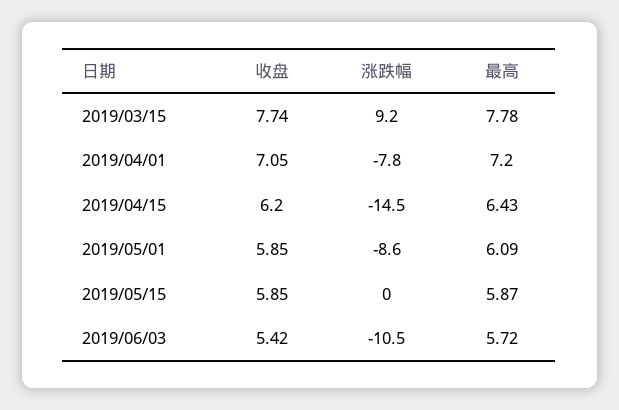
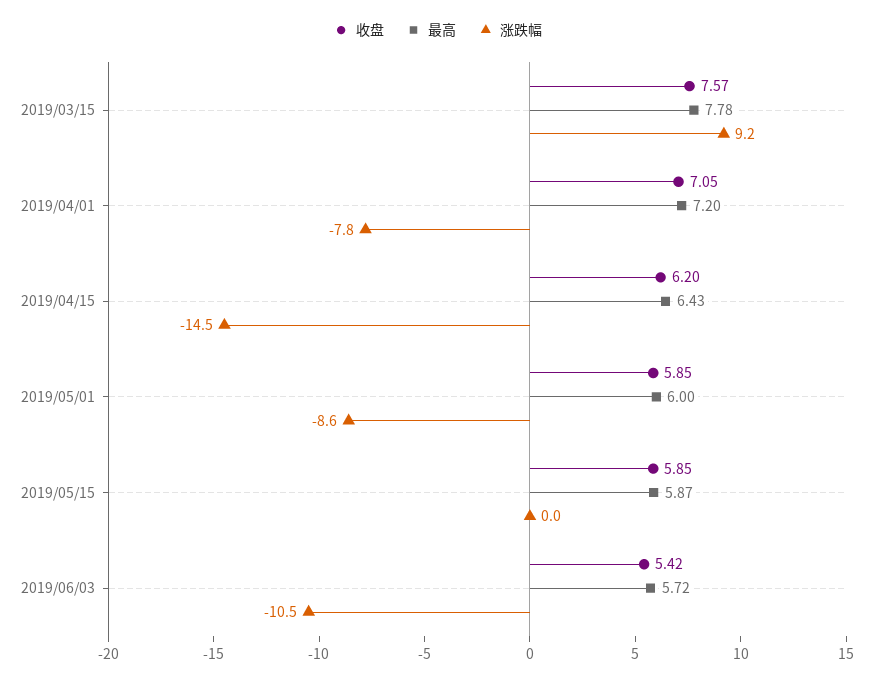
收盘, 2019/03/15: 7.74 -> 7.57
最高, 2019/05/01: 6.09 -> 6

